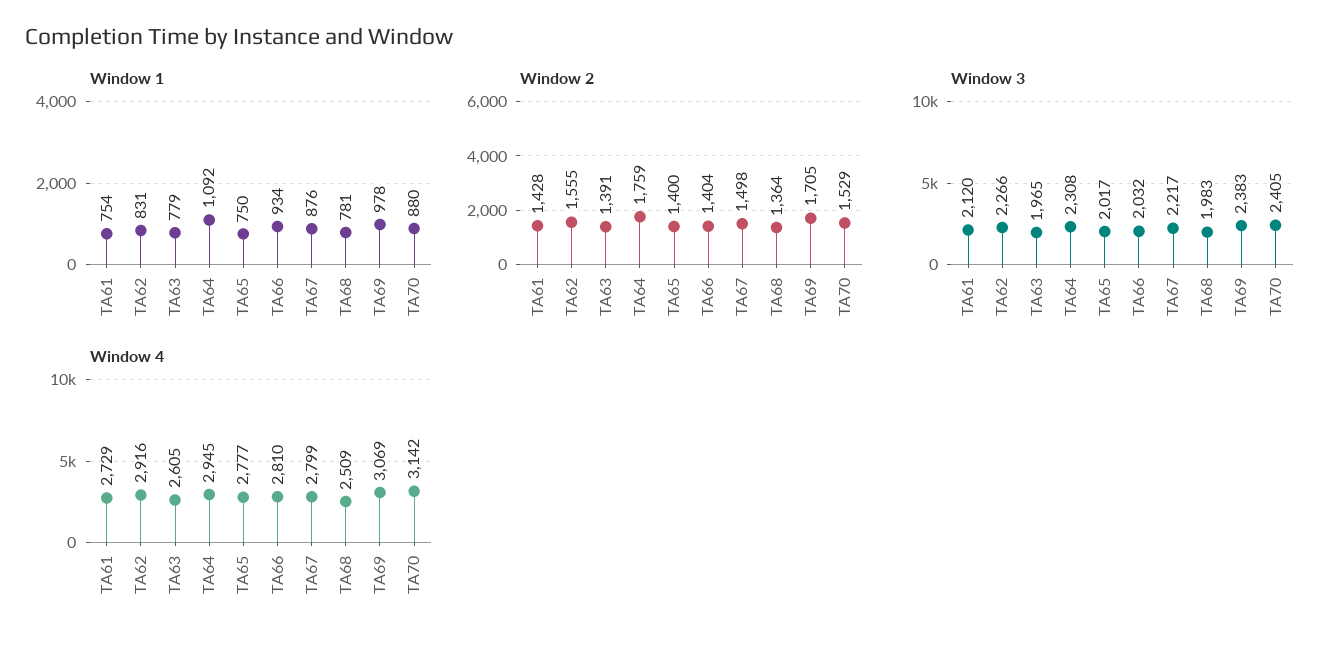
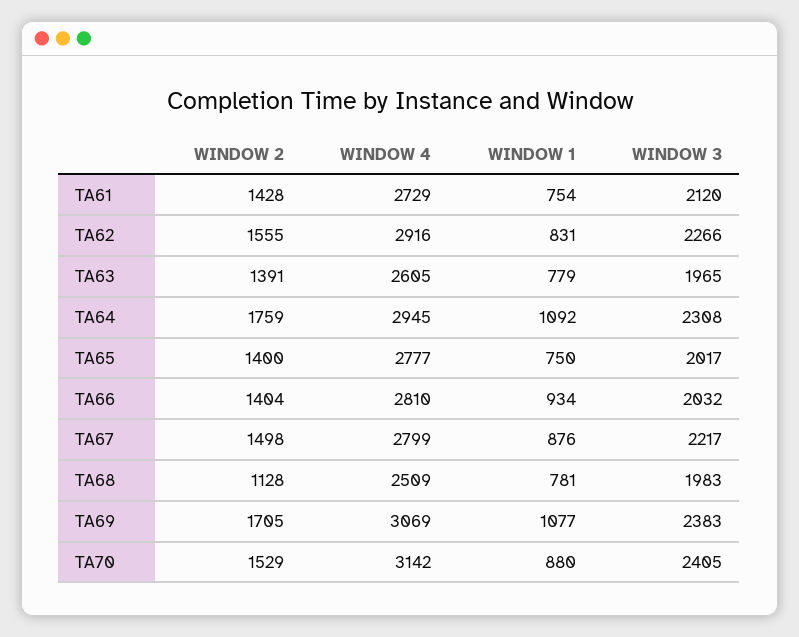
Window 1, TA69: 978 -> 1077
Window 2, TA68: 1364 -> 1128

